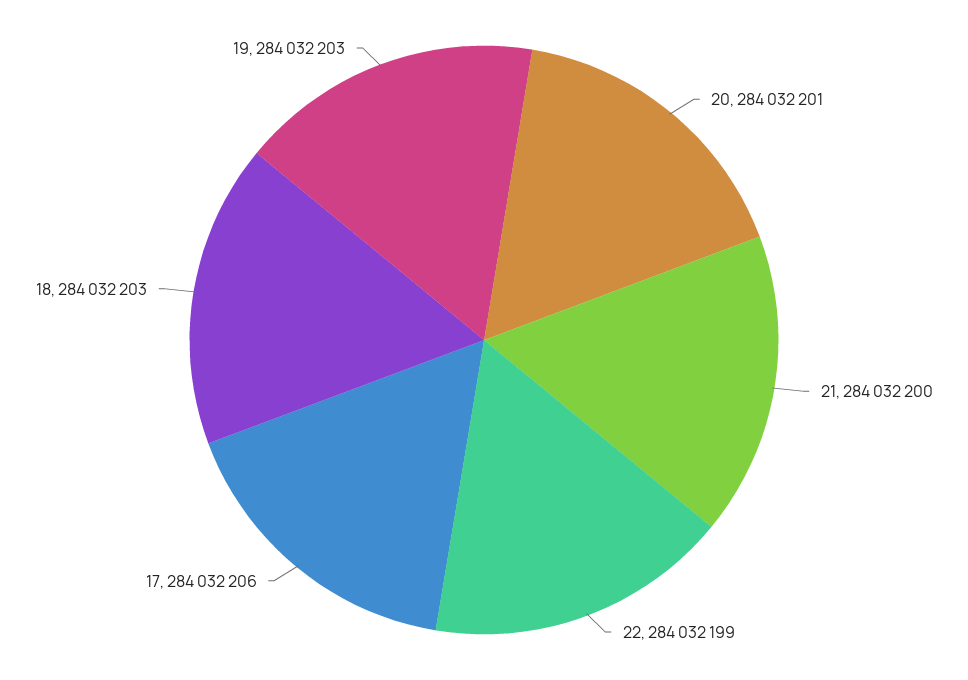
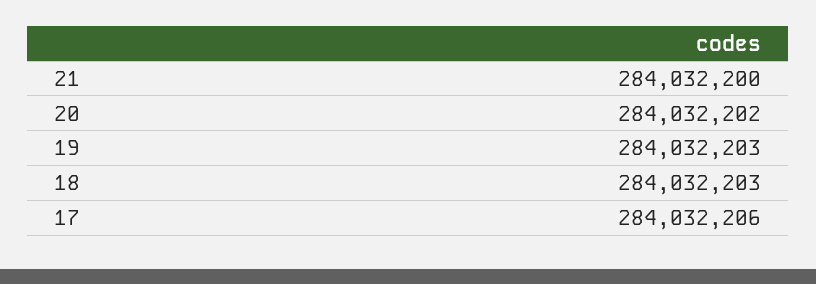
20: 284032201 -> 284032202
22: 284032199 -> none

